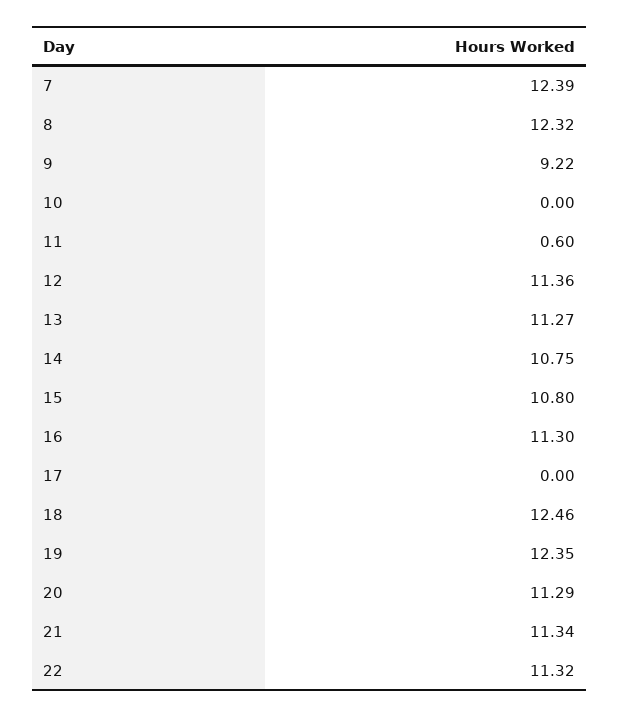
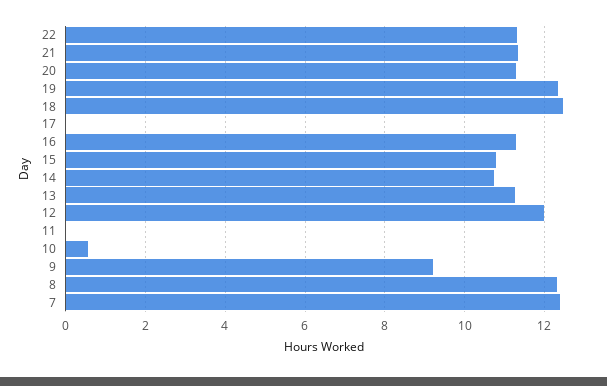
10: 0 -> 0.6
11: 0.6 -> 0
12: 11.36 -> 12

